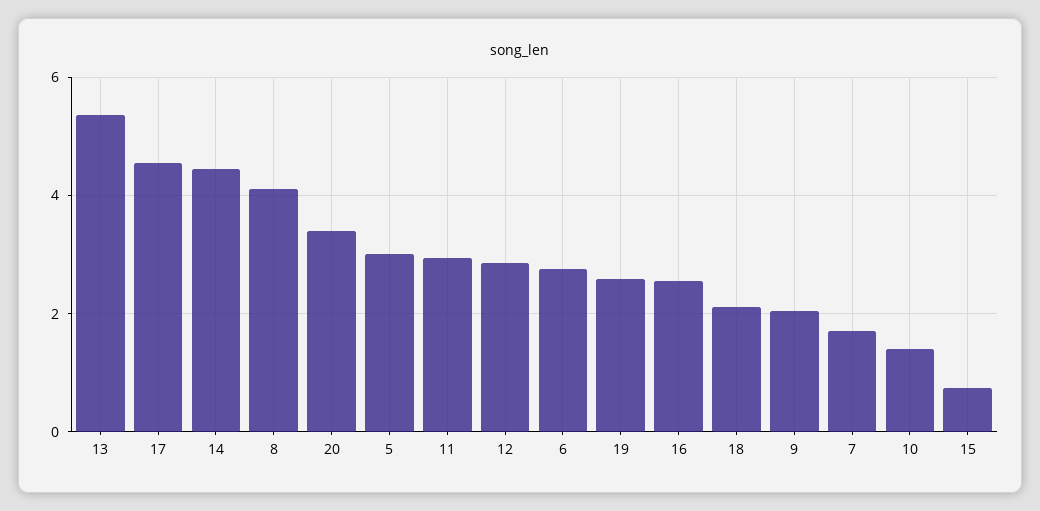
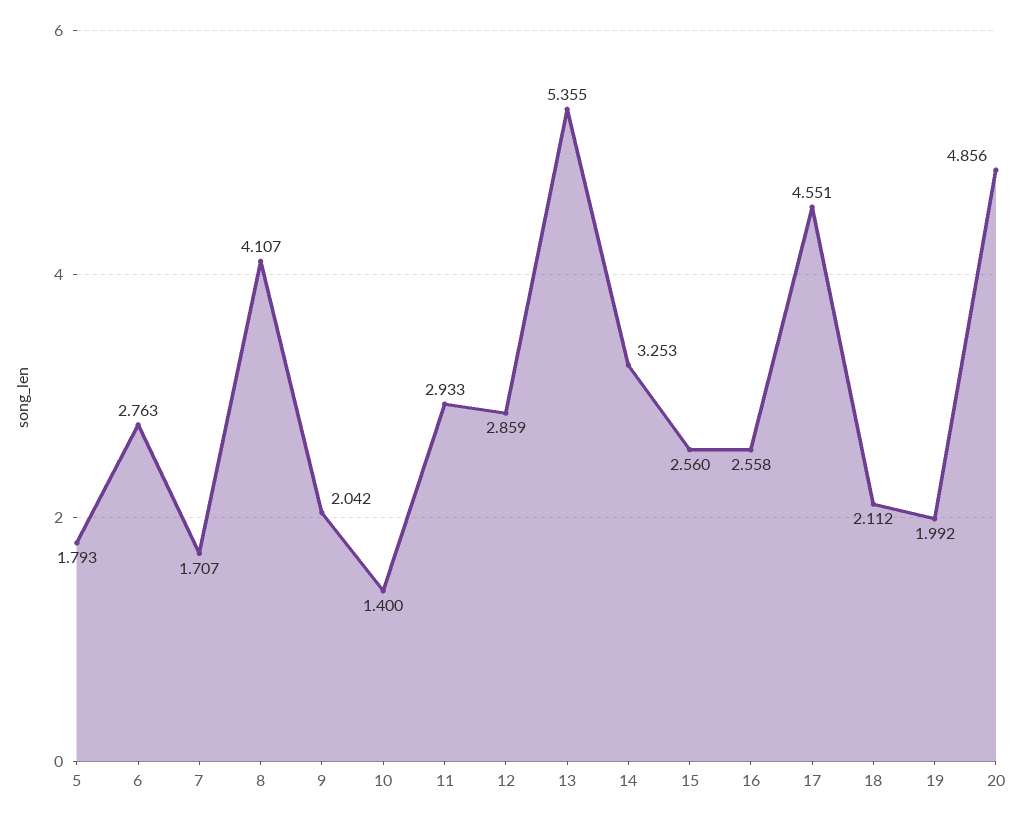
14: 4.4 -> 3.253
20: 3.4 -> 4.856
5: 3 -> 1.793
19: 2.6 -> 1.992
15: 0.8 -> 2.56

